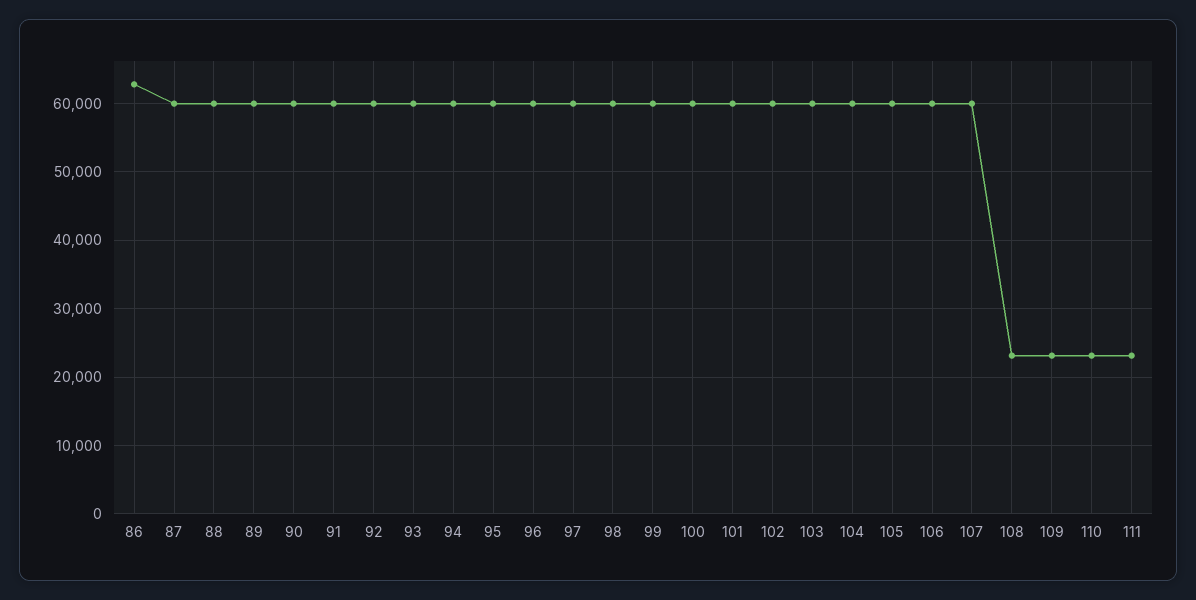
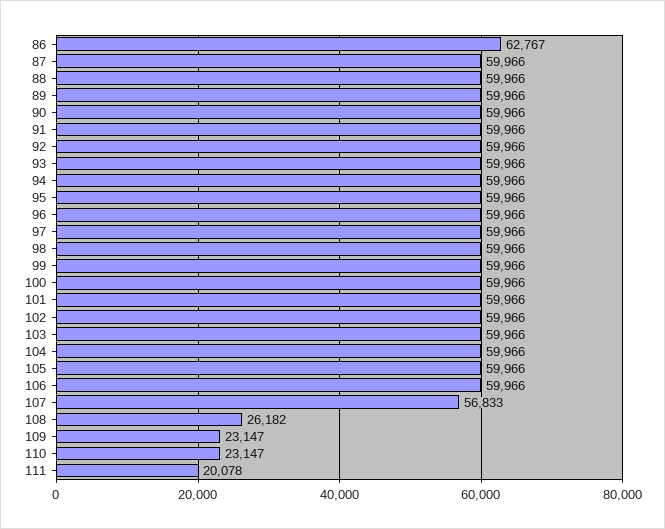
107: 60000 -> 56833
108: 23000 -> 26182
111: 23000 -> 20078

